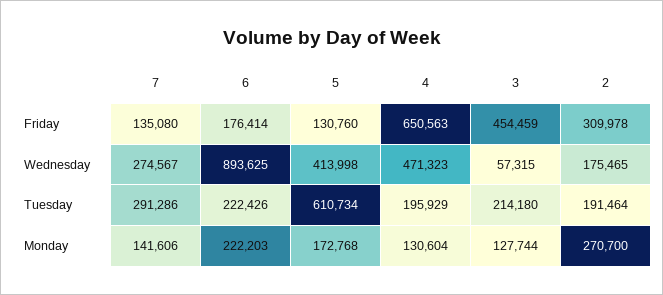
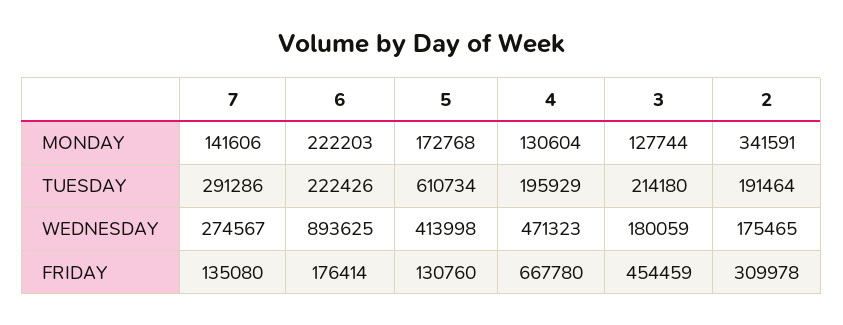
4, Friday: 650563 -> 667780
3, Wednesday: 57315 -> 180059
2, Monday: 270700 -> 341591

